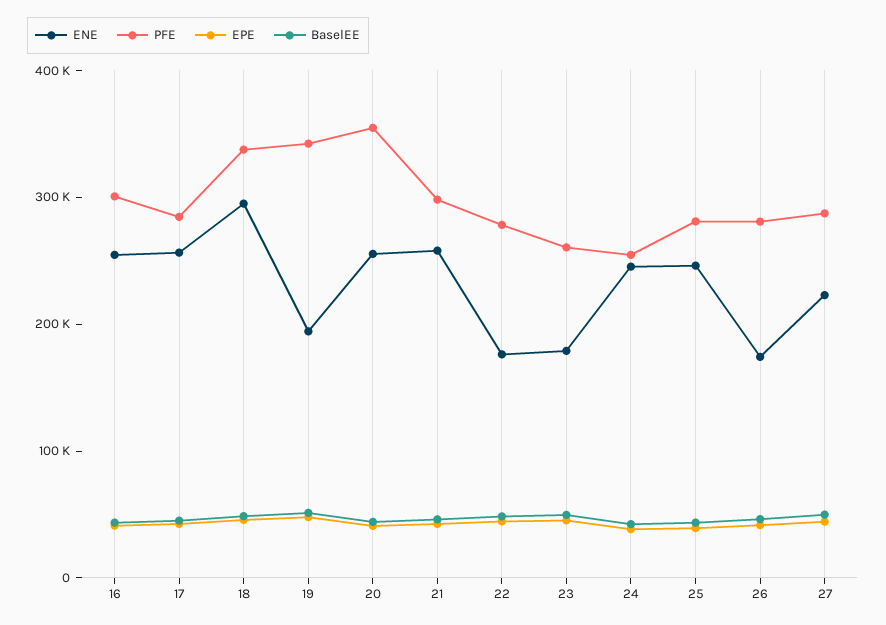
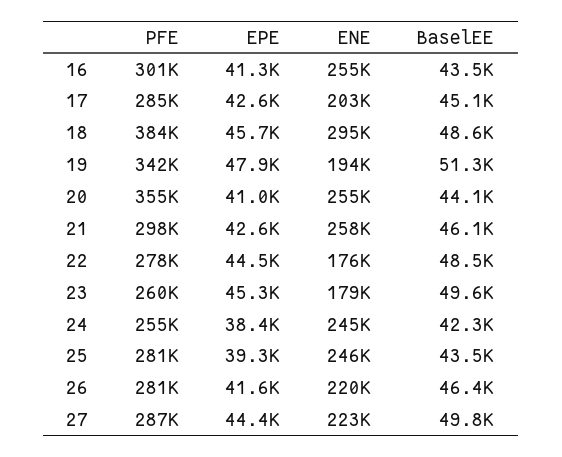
ENE, 17: 260000 -> 203000
PFE, 18: 340000 -> 384000
ENE, 26: 180000 -> 220000

